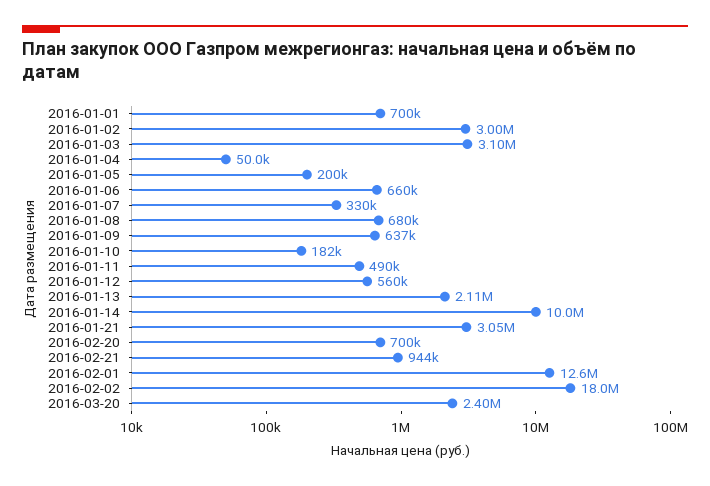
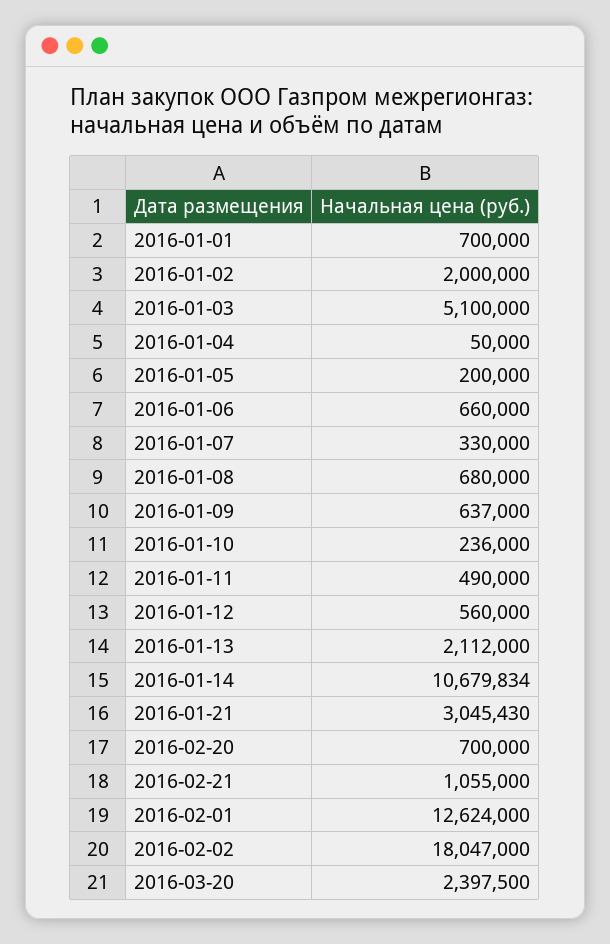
2016-01-02: 3000000 -> 2000000
2016-01-03: 3100000 -> 5100000
2016-01-10: 182000 -> 236000
2016-01-14: 10000000 -> 10679834
2016-02-21: 944000 -> 1055000

